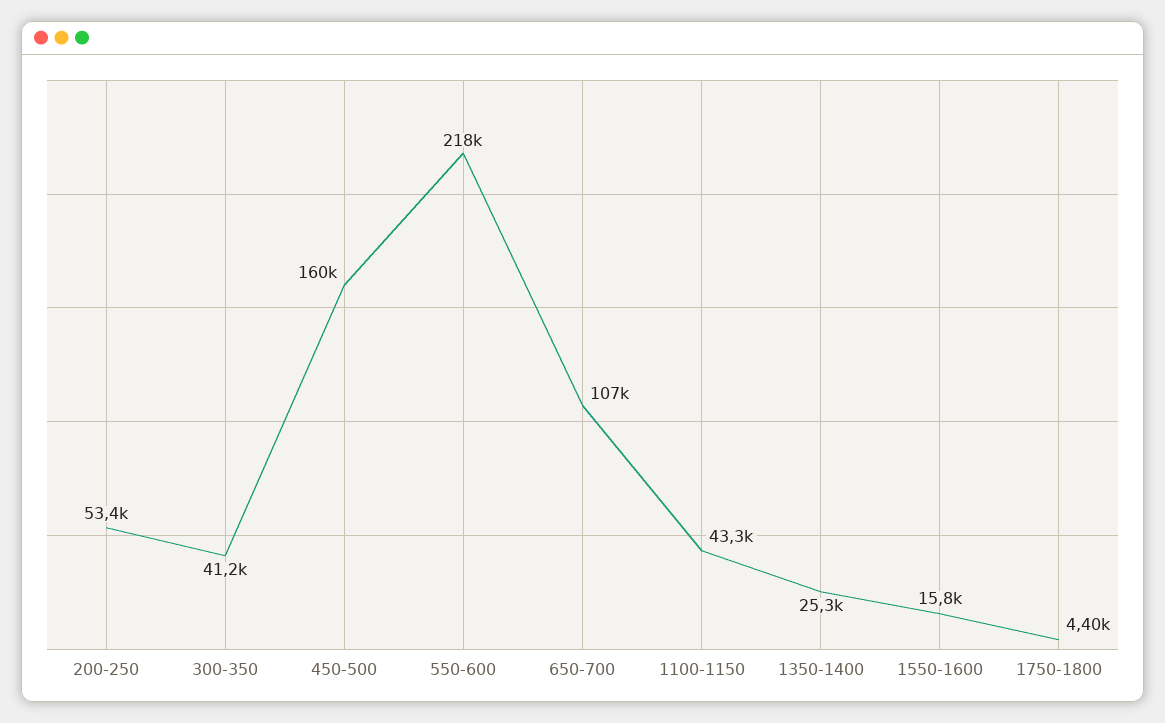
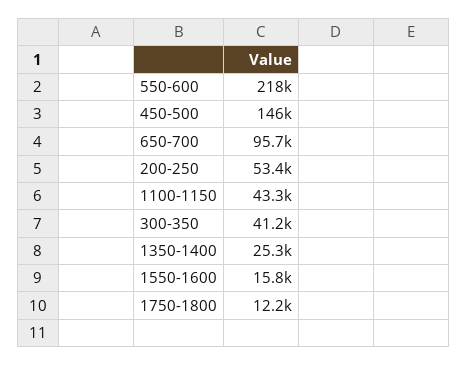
450-500: 160000 -> 146000
650-700: 107000 -> 95700
1750-1800: 4400 -> 12200

